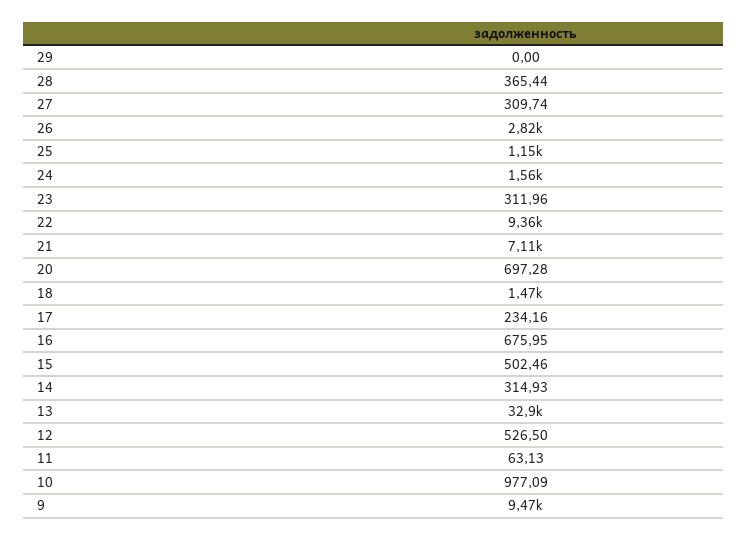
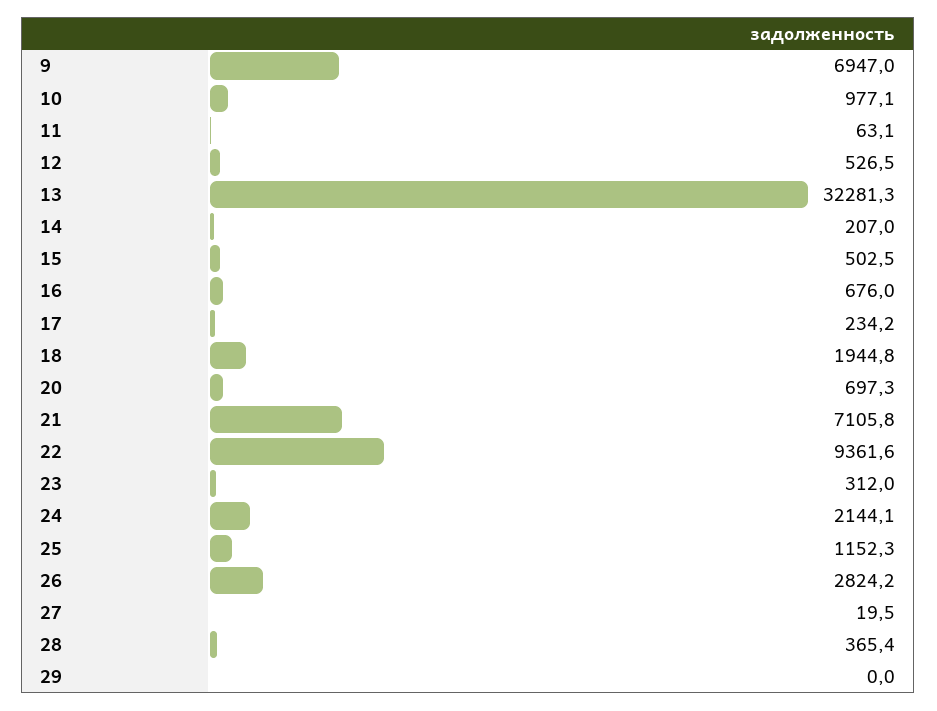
27: 309.74 -> 19.5
24: 1560 -> 2144.1
18: 1470 -> 1944.8
14: 314.93 -> 207
13: 32900 -> 32281.3
9: 9470 -> 6947

